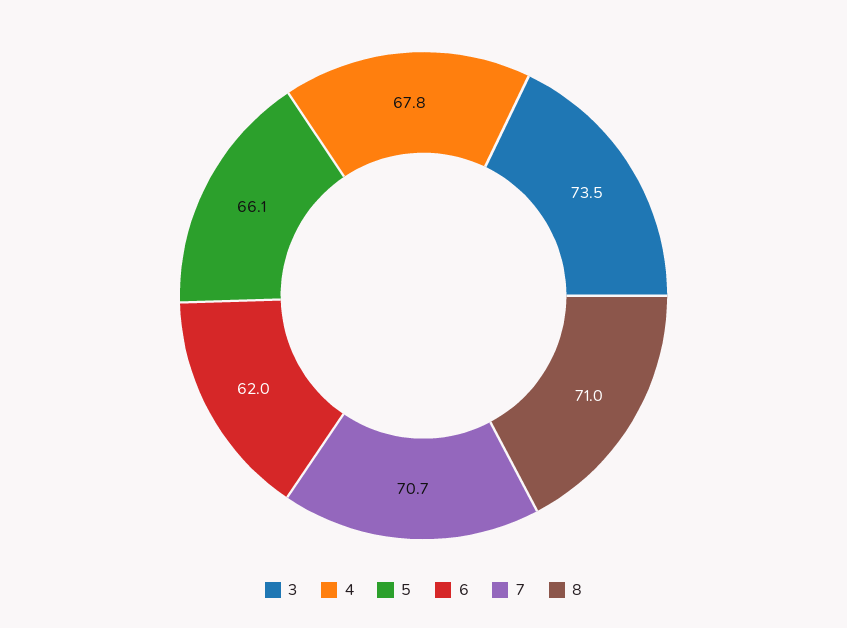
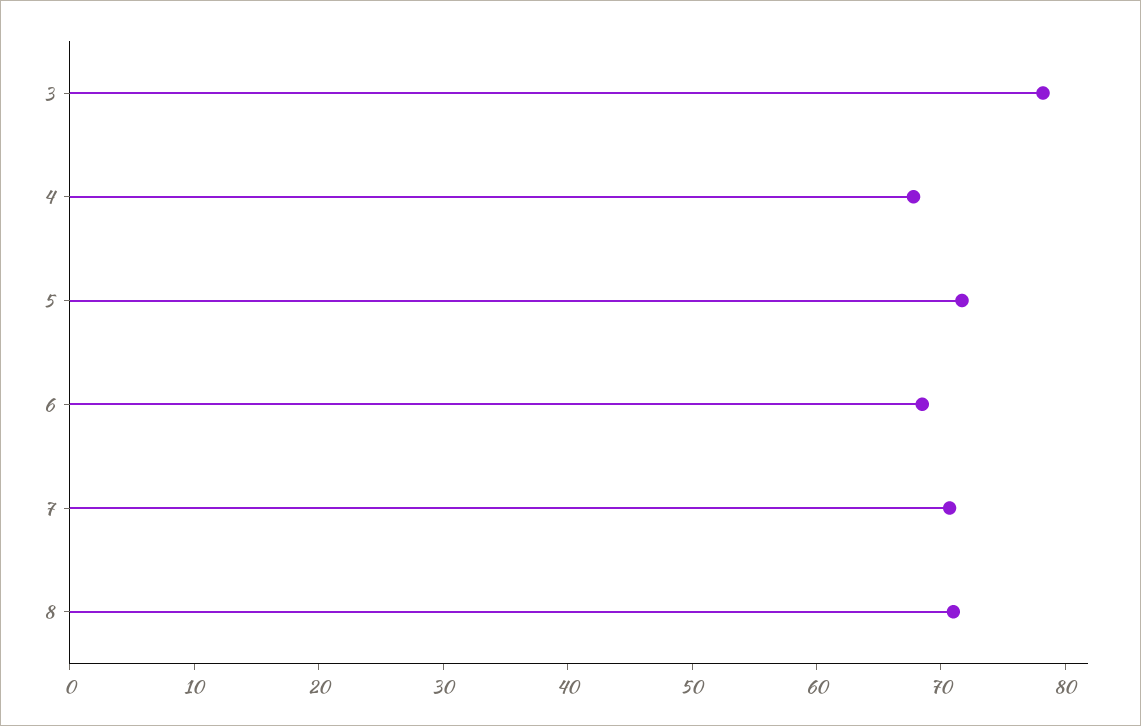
3: 73.5 -> 78
5: 66.1 -> 72
6: 62 -> 68

